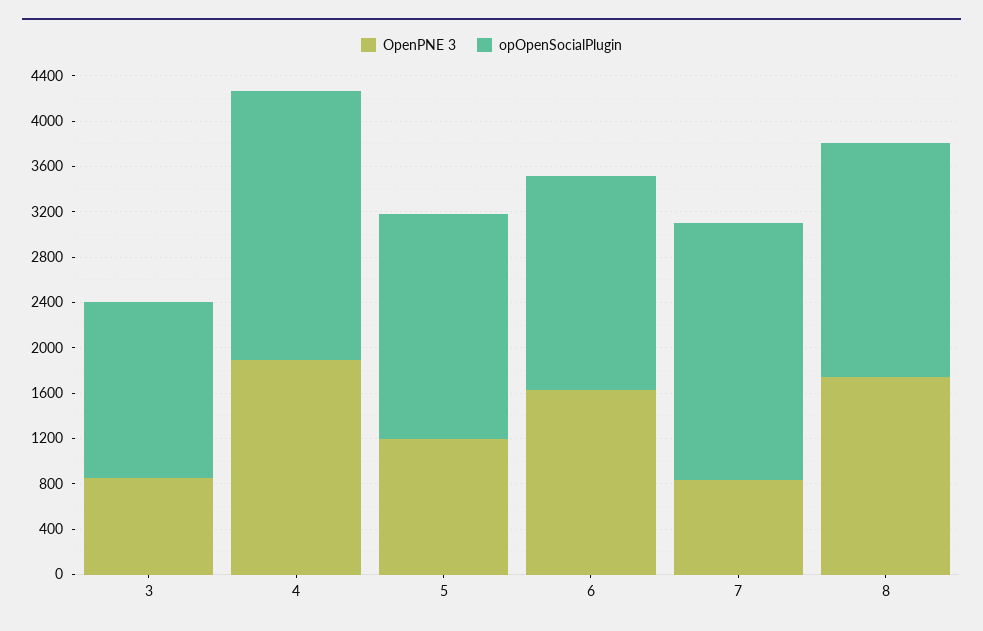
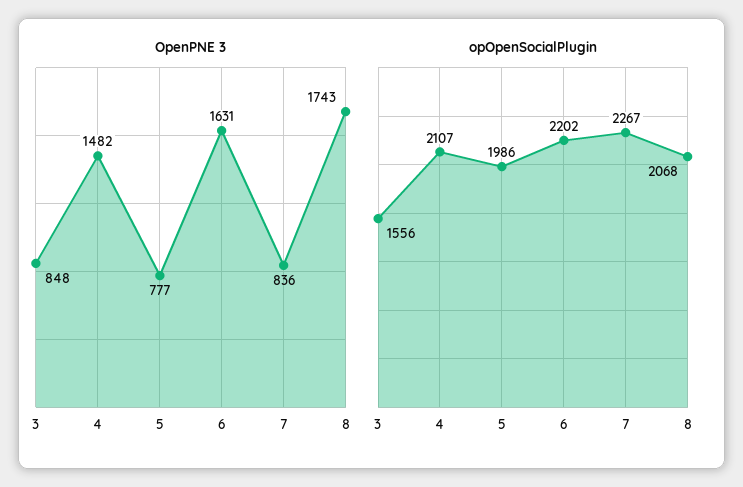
OpenPNE 3, 4: 1900 -> 1482
opOpenSocialPlugin, 4: 2400 -> 2107
OpenPNE 3, 5: 1200 -> 777
opOpenSocialPlugin, 6: 1900 -> 2202

